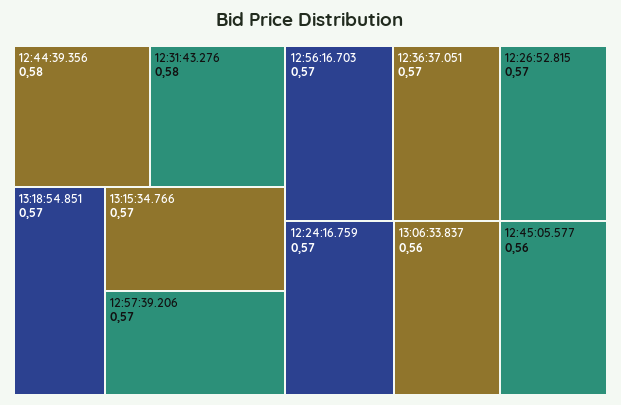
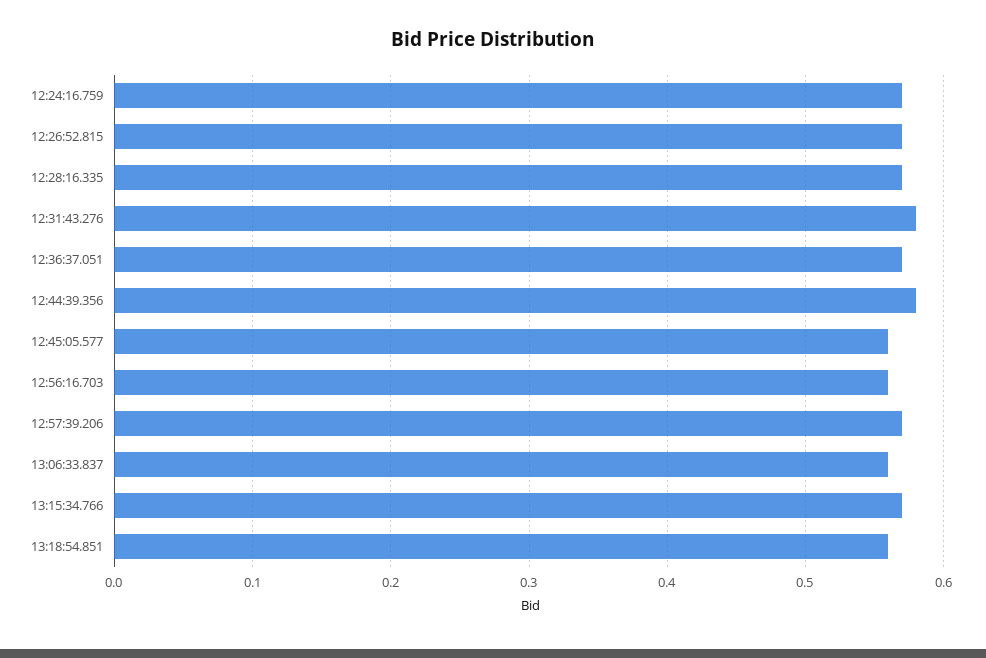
13:18:54.851: 0.57 -> 0.56
12:56:16.703: 0.57 -> 0.56
12:28:16.335: none -> 0.57

